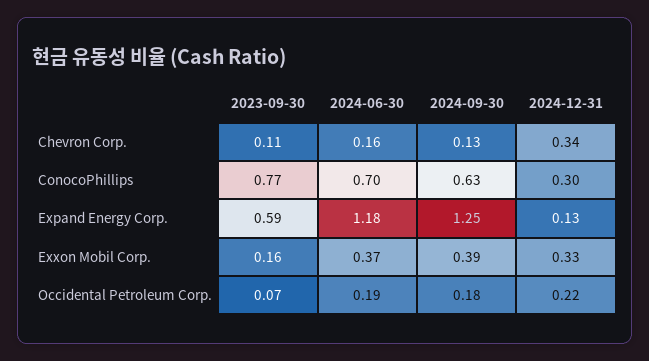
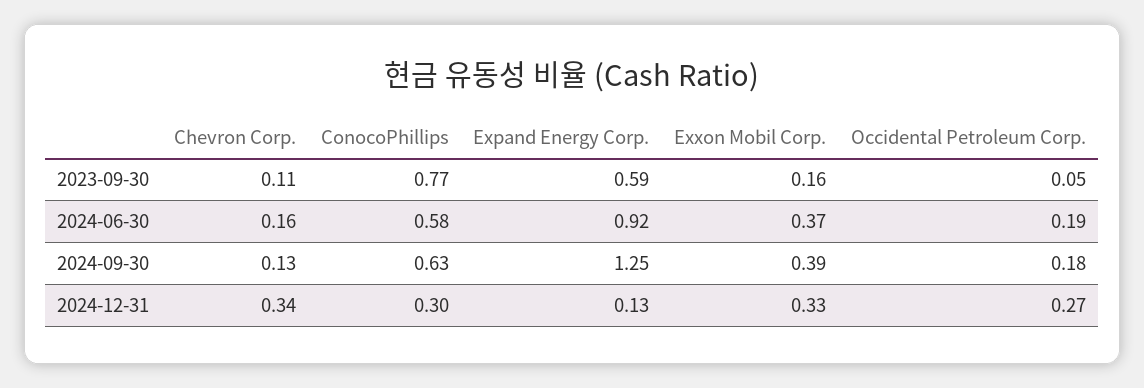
2024-06-30, ConocoPhillips: 0.7 -> 0.58
2024-06-30, Expand Energy Corp.: 1.18 -> 0.92
2023-09-30, Occidental Petroleum Corp.: 0.07 -> 0.05
2024-12-31, Occidental Petroleum Corp.: 0.22 -> 0.27

